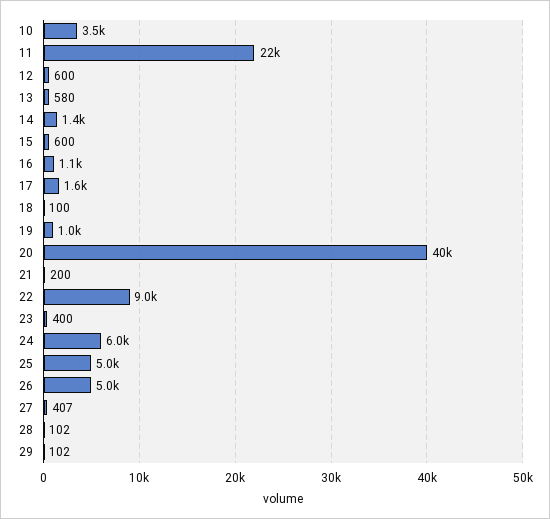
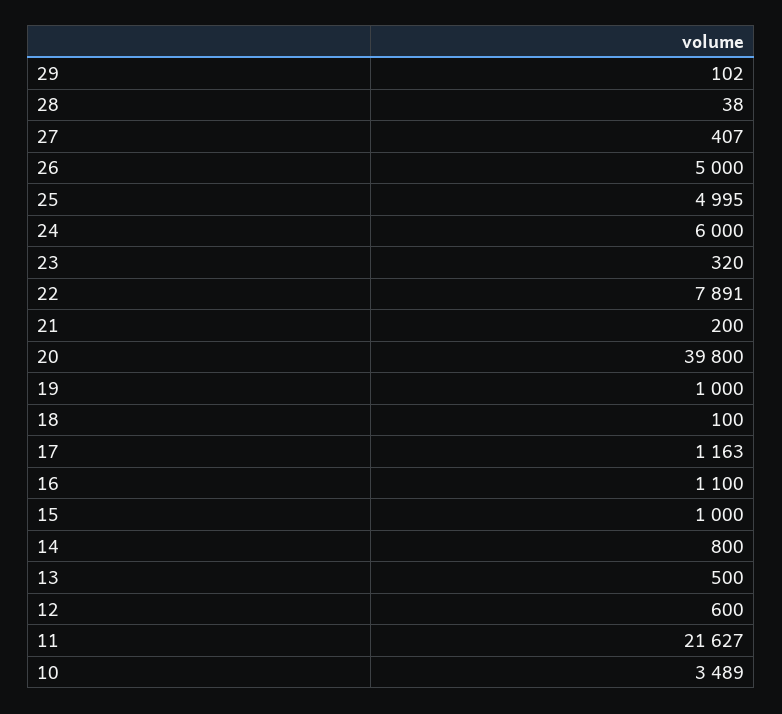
13: 580 -> 500
14: 1400 -> 800
15: 600 -> 1000
17: 1600 -> 1163
22: 9000 -> 7891
23: 400 -> 320
28: 102 -> 38

